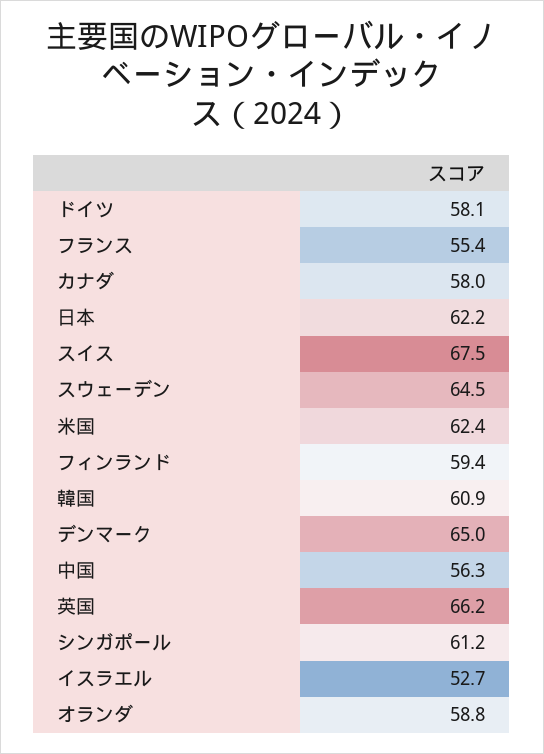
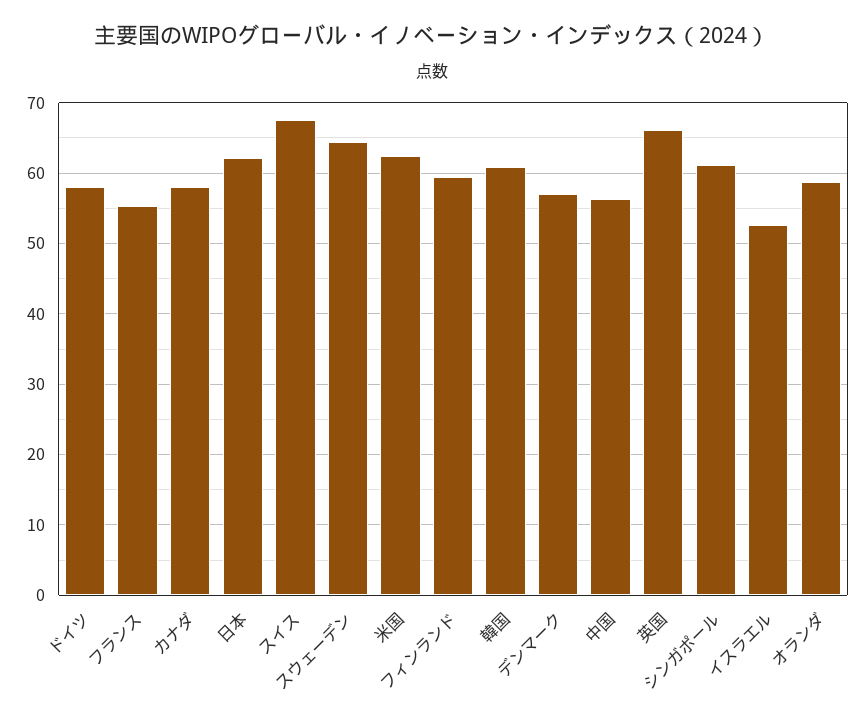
デンマーク: 65 -> 57

